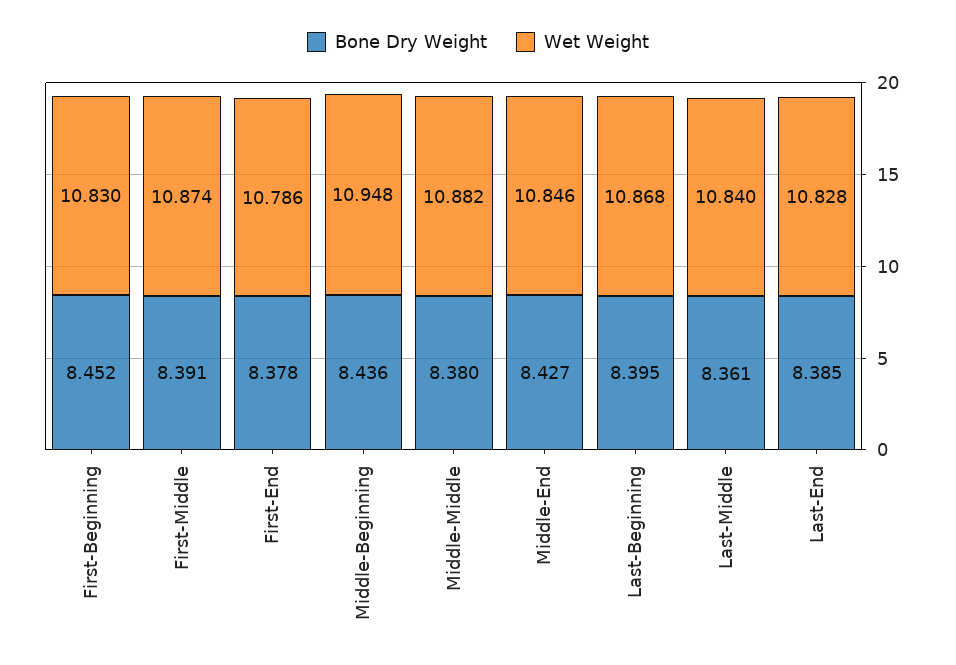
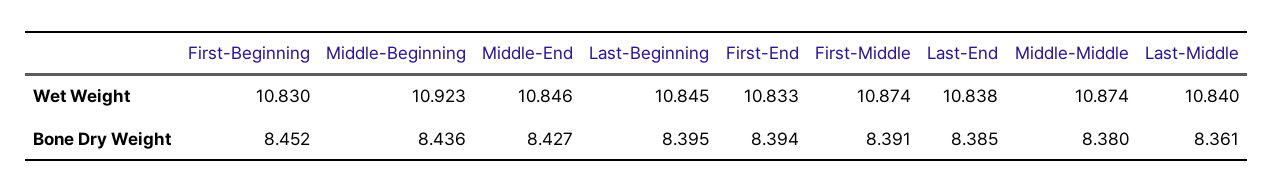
Bone Dry Weight, First-End: 8.378 -> 8.394
Wet Weight, First-End: 10.786 -> 10.833
Wet Weight, Middle-Beginning: 10.948 -> 10.923
Wet Weight, Middle-Middle: 10.882 -> 10.874
Wet Weight, Last-Beginning: 10.868 -> 10.845
Wet Weight, Last-End: 10.828 -> 10.838

